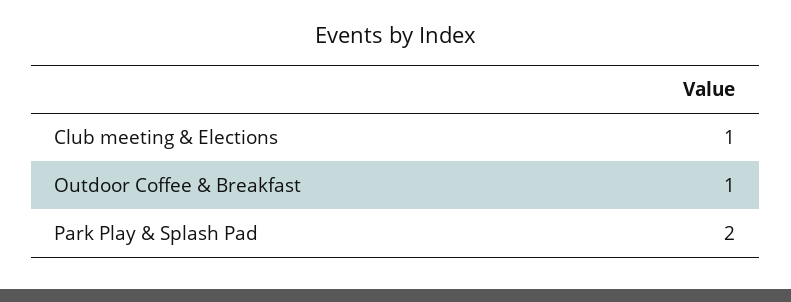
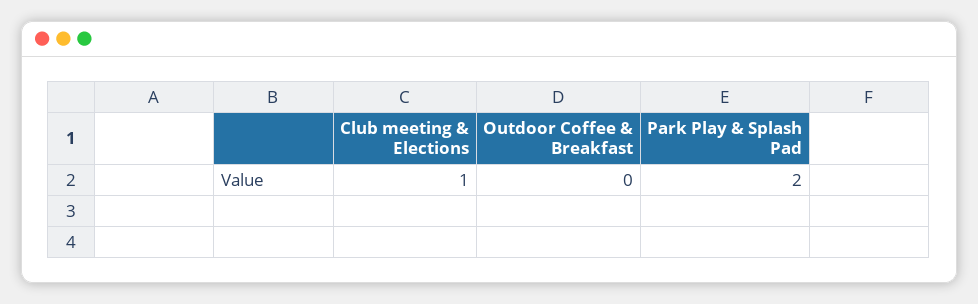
Outdoor Coffee & Breakfast: 1 -> 0

